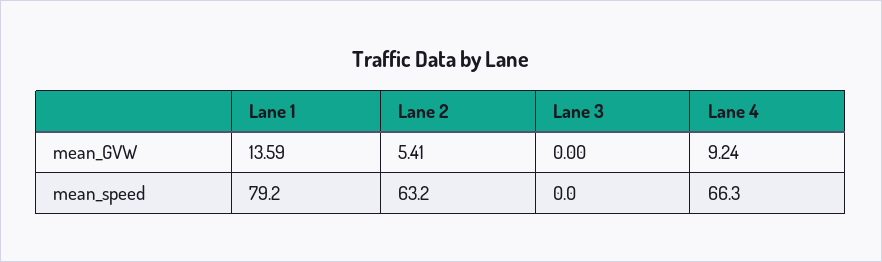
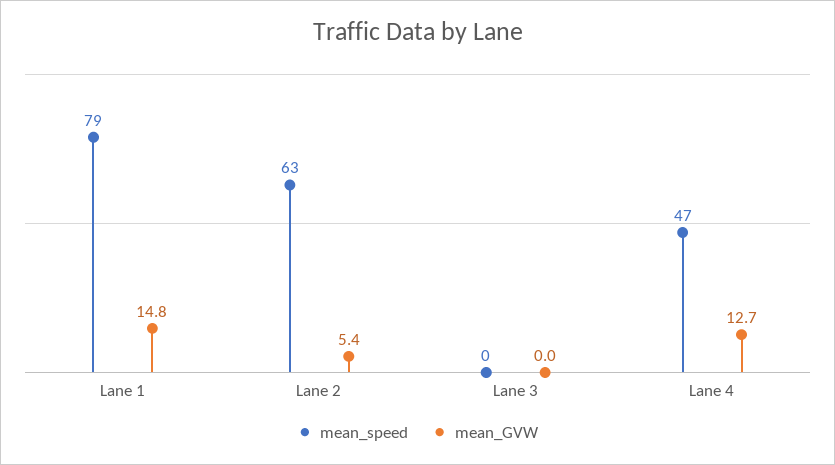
mean_GVW, Lane 1: 13.59 -> 14.8
mean_GVW, Lane 4: 9.24 -> 12.7
mean_speed, Lane 4: 66.3 -> 47

